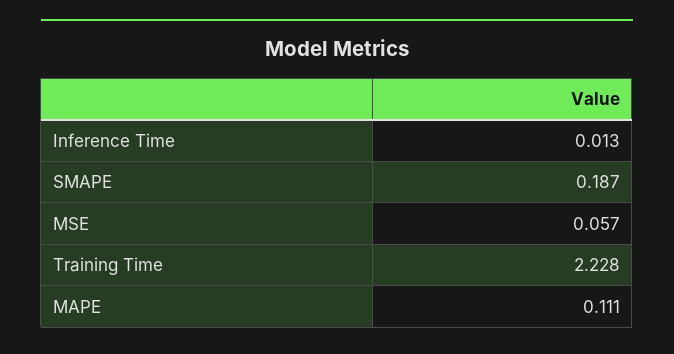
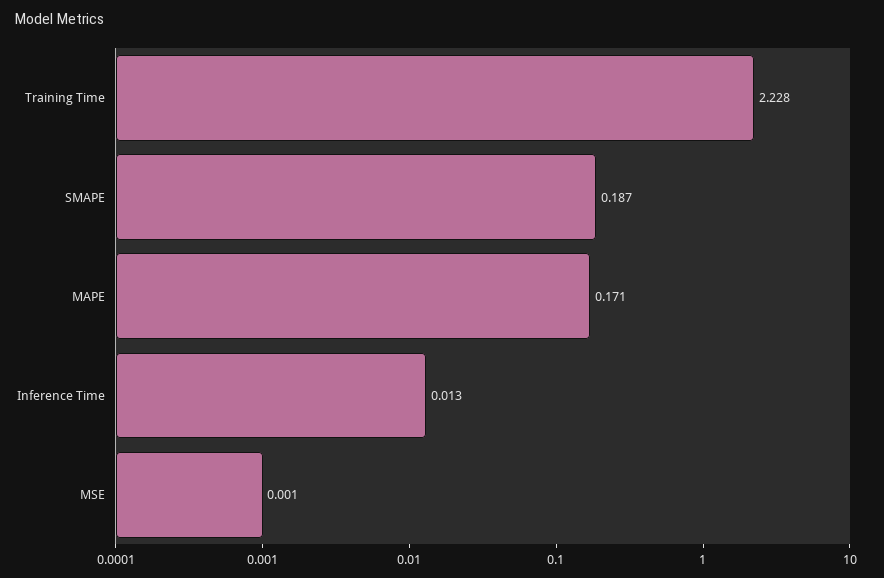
MSE: 0.057 -> 0.001
MAPE: 0.111 -> 0.171

